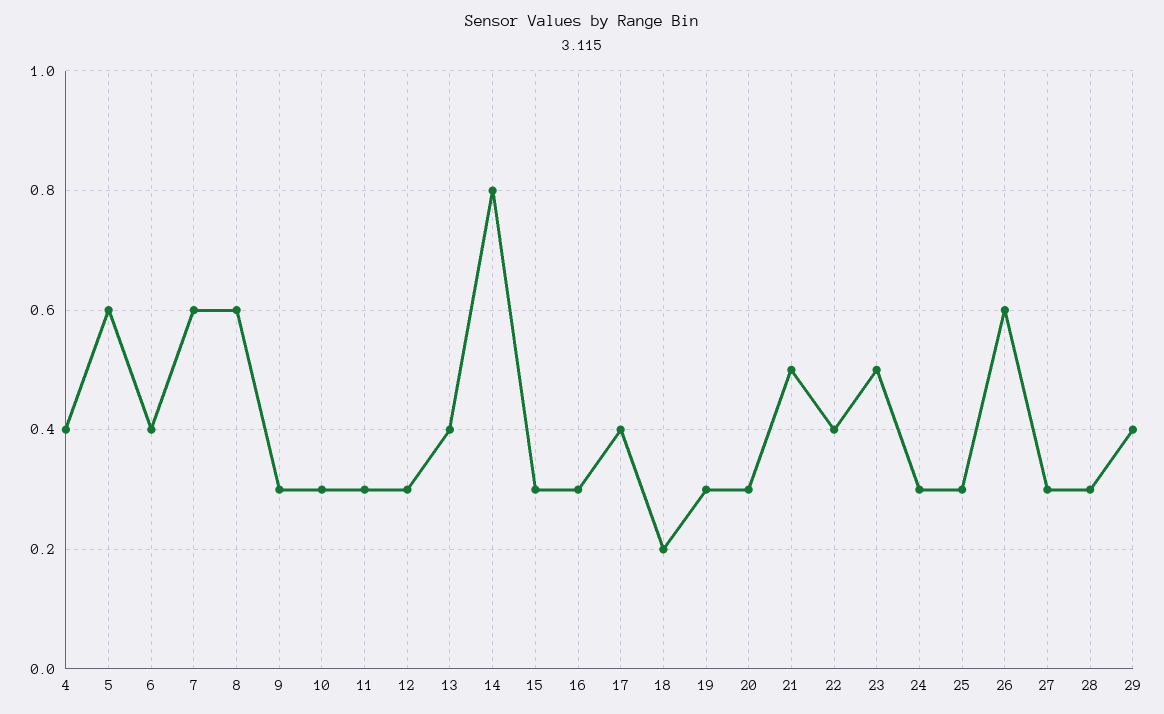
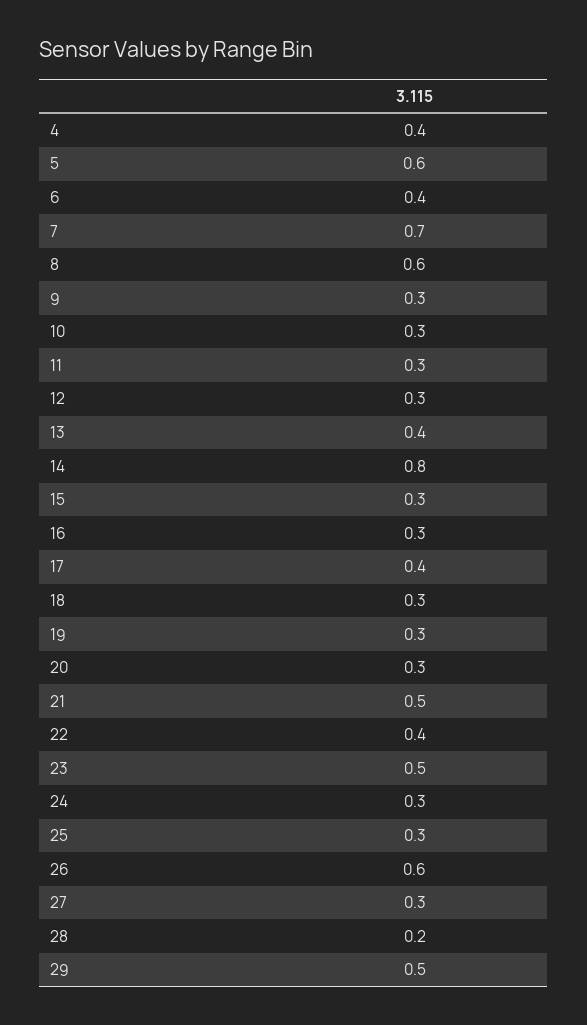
7: 0.6 -> 0.7
18: 0.2 -> 0.3
28: 0.3 -> 0.2
29: 0.4 -> 0.5

